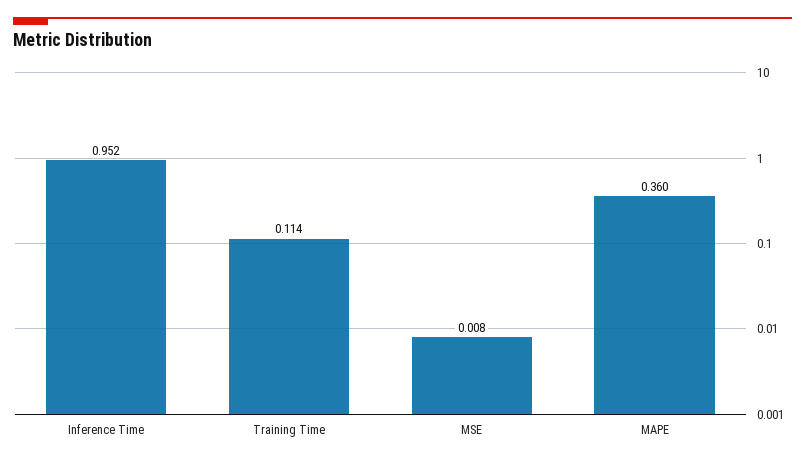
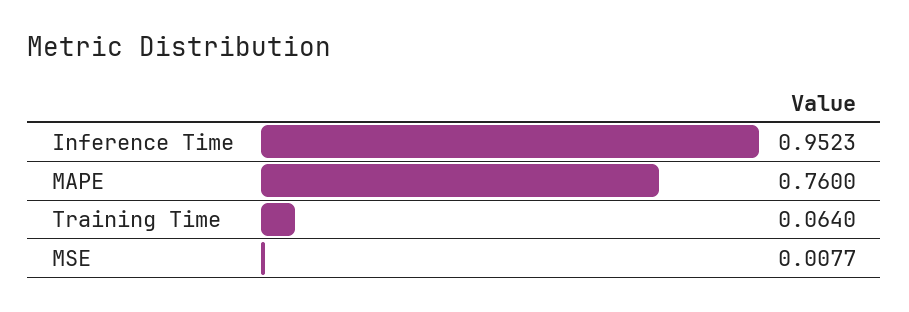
Training Time: 0.114 -> 0.064
MAPE: 0.36 -> 0.76

